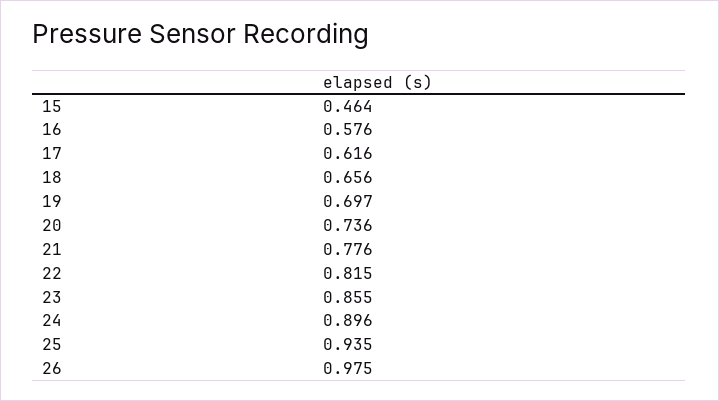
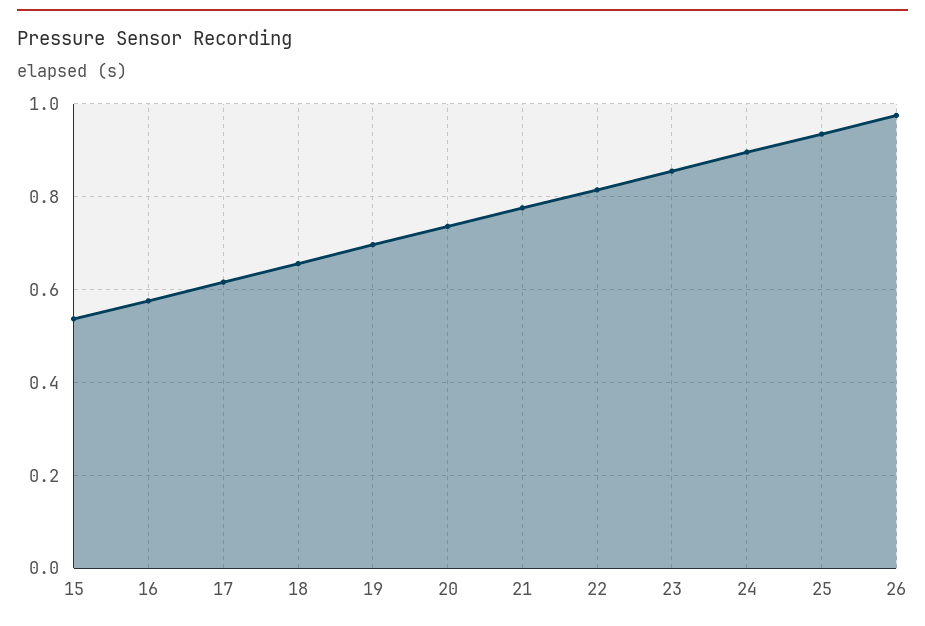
15: 0.464 -> 0.54

